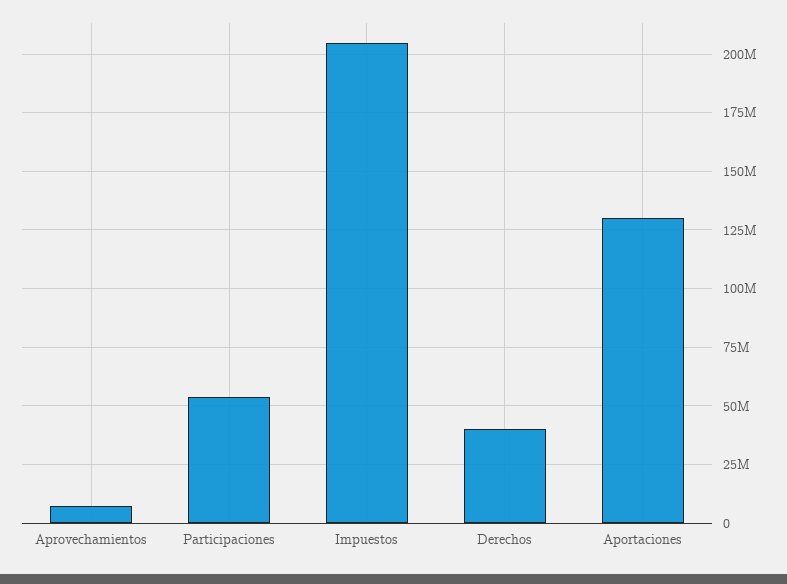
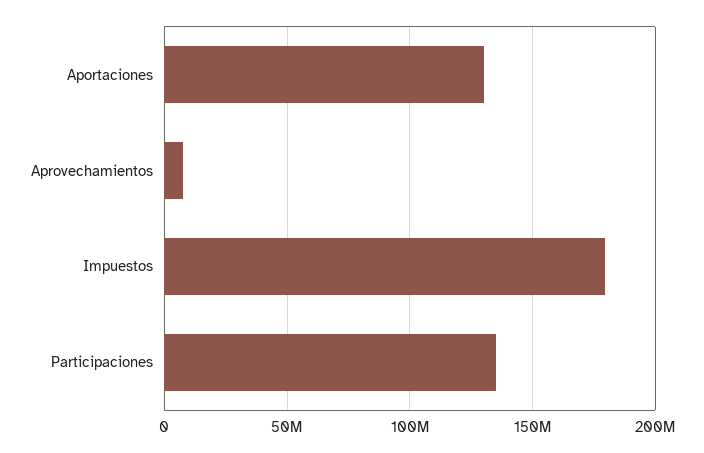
Participaciones: 55000000 -> 135000000
Impuestos: 205000000 -> 180000000
Derechos: 40000000 -> none

